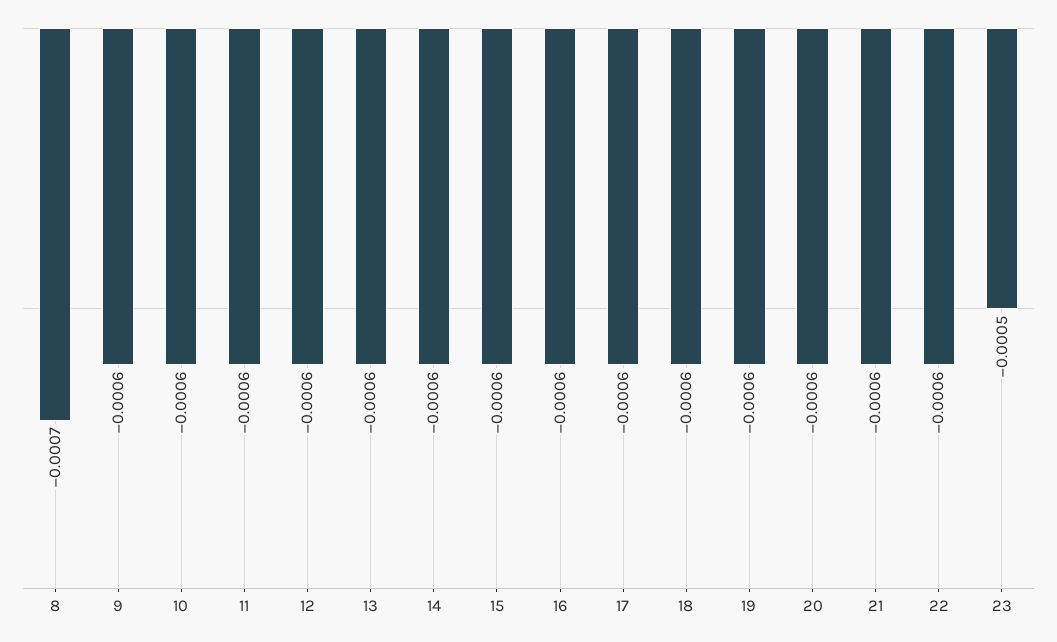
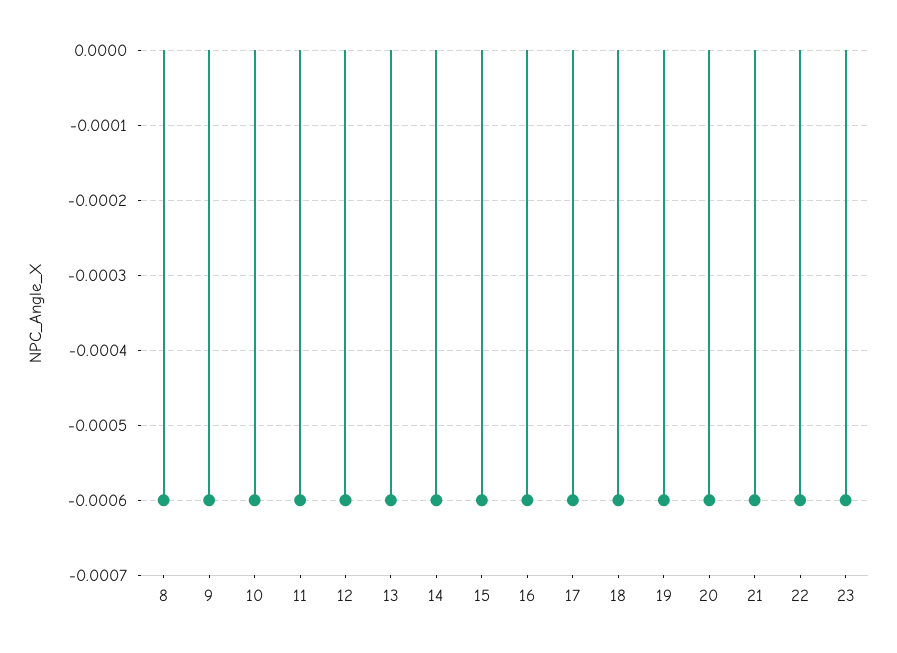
8: -0.0007 -> -0.0006
23: -0.0005 -> -0.0006

